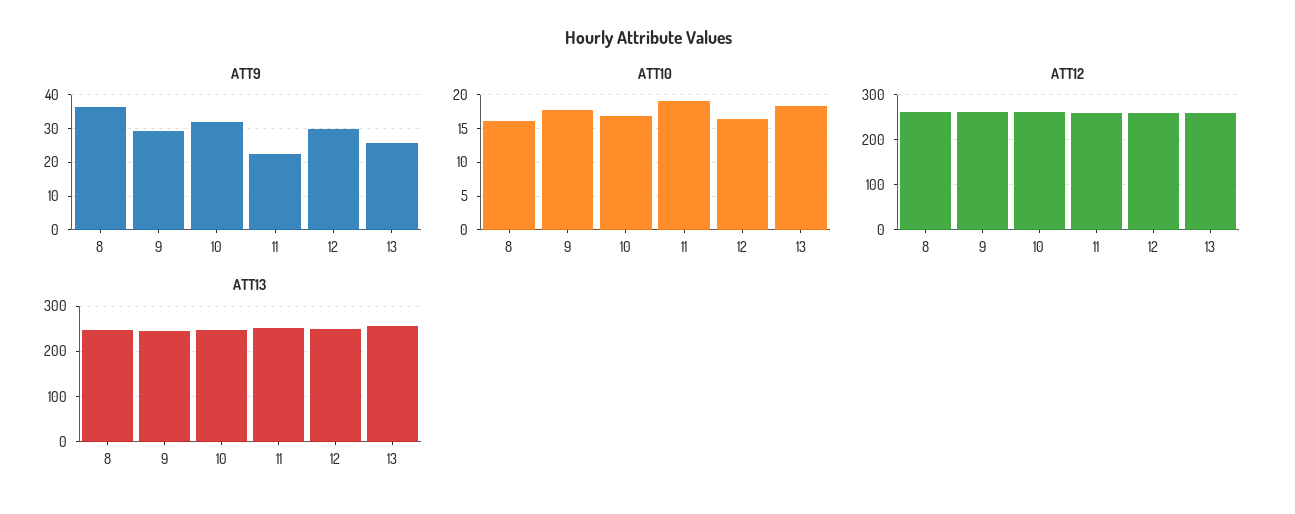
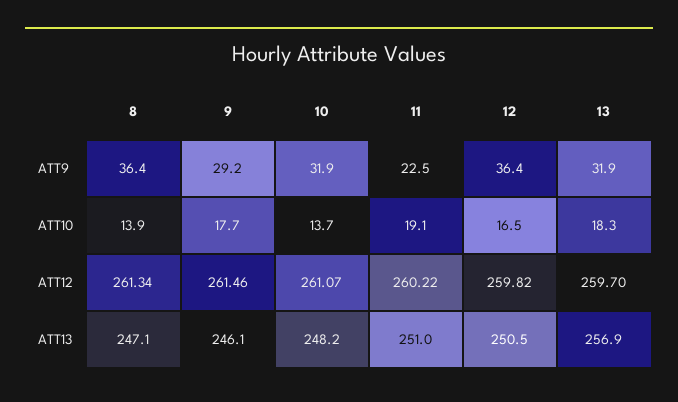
ATT9, 12: 30 -> 36.4
ATT9, 13: 26 -> 31.9
ATT10, 8: 16 -> 13.9
ATT10, 10: 17 -> 13.7

